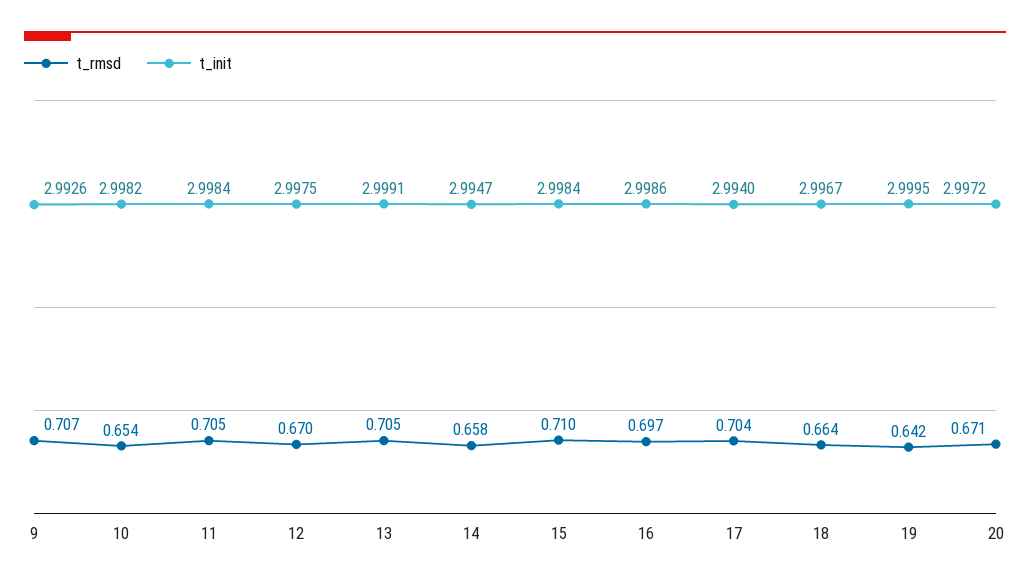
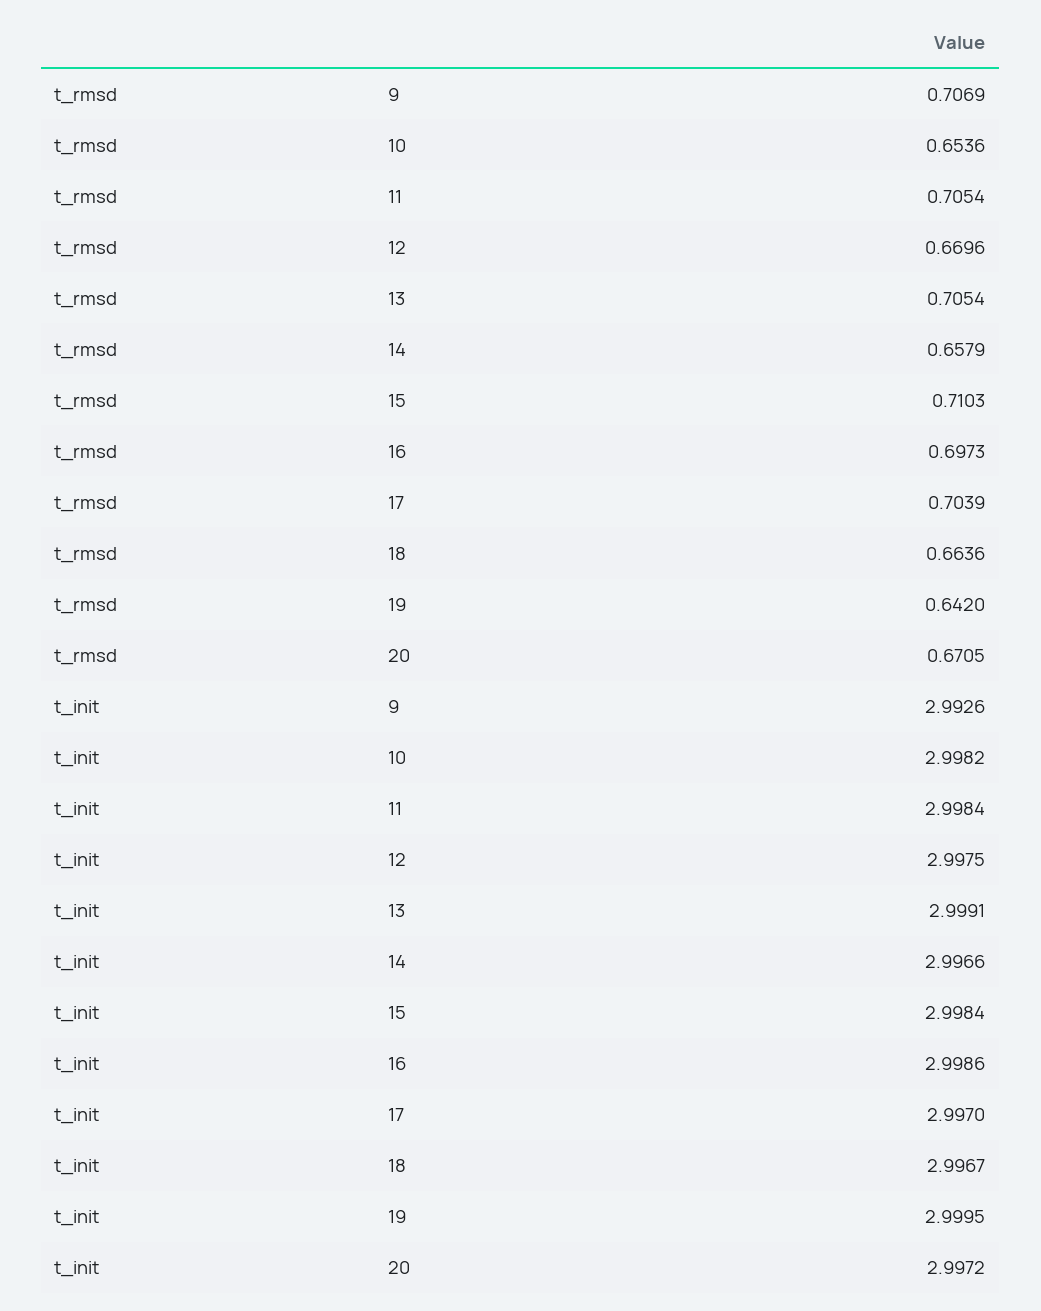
t_init, 14: 2.9947 -> 2.9966
t_init, 17: 2.994 -> 2.997

